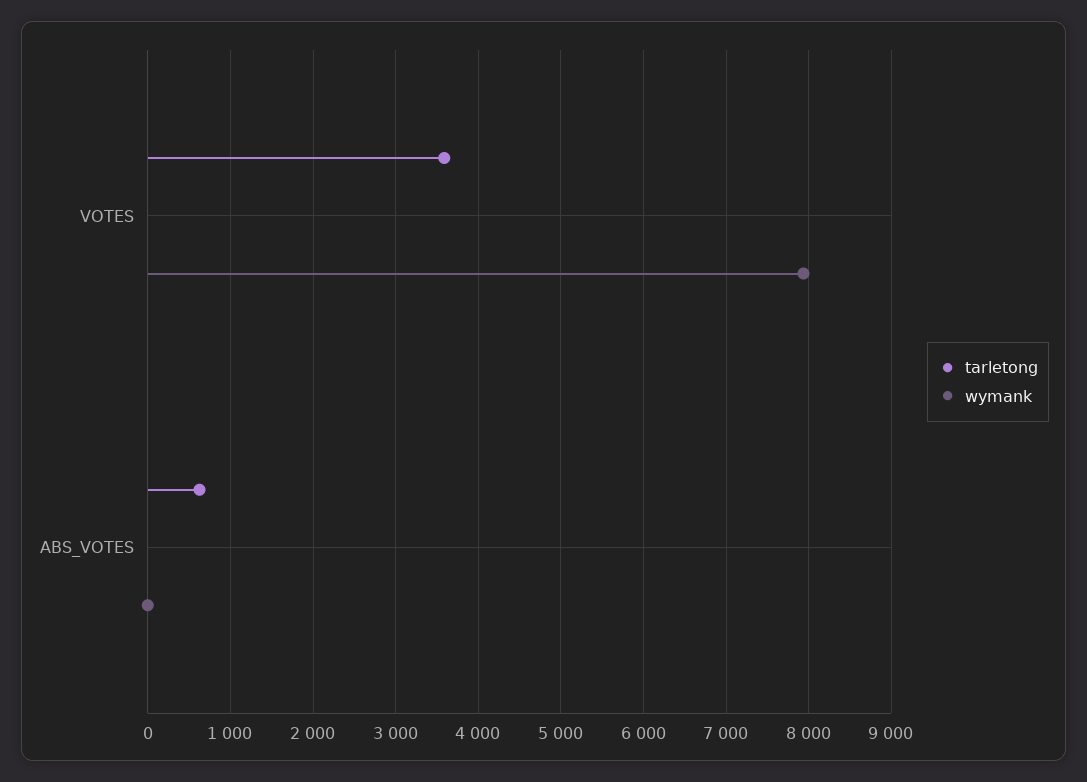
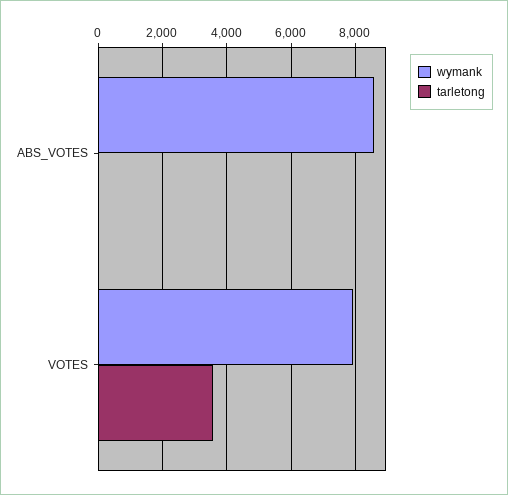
tarletong, ABS_VOTES: 600 -> 0
wymank, ABS_VOTES: 0 -> 8600

